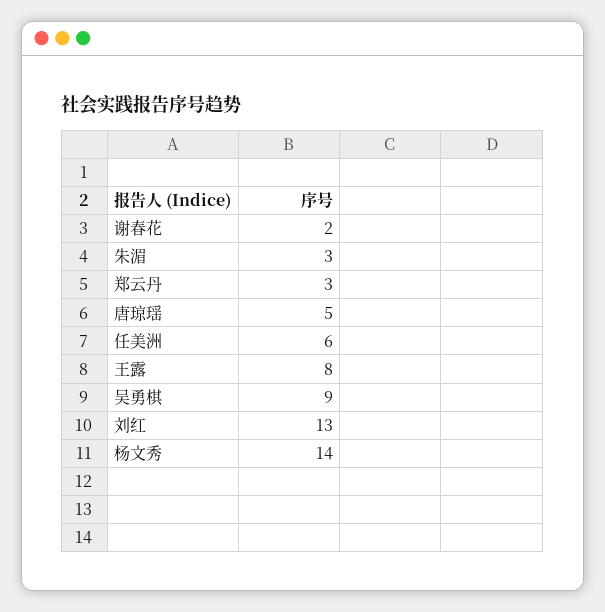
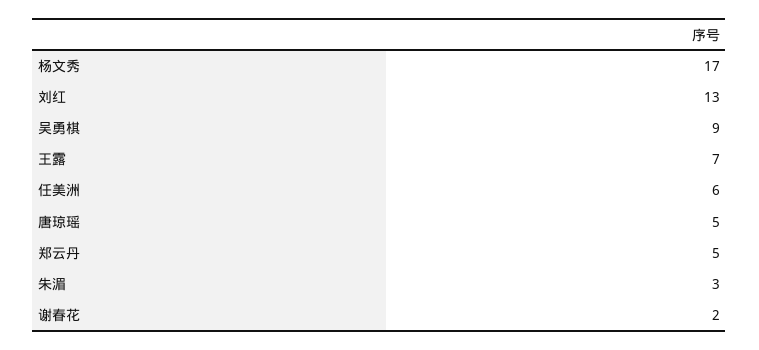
郑云丹: 3 -> 5
王露: 8 -> 7
杨文秀: 14 -> 17

